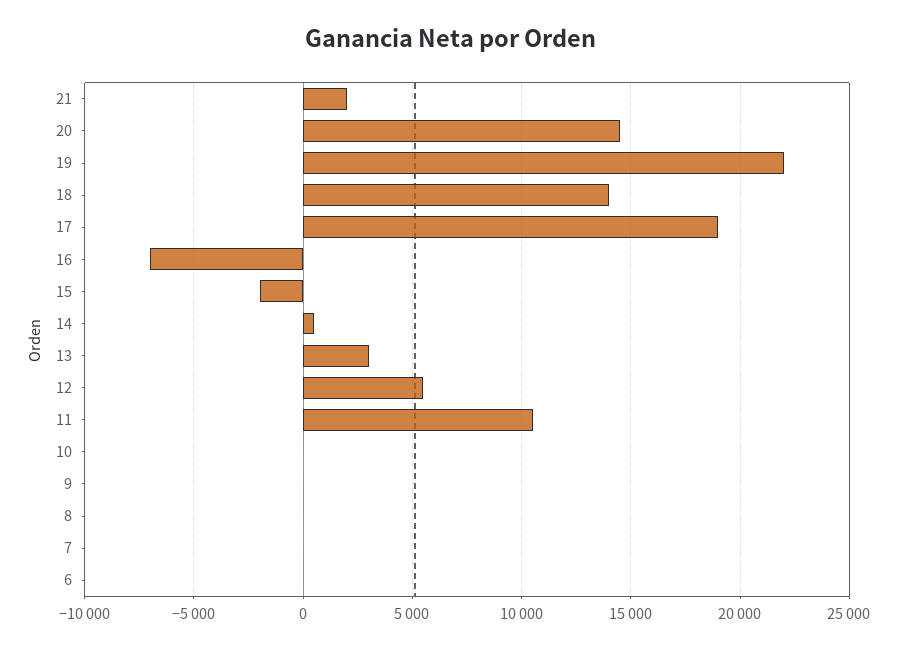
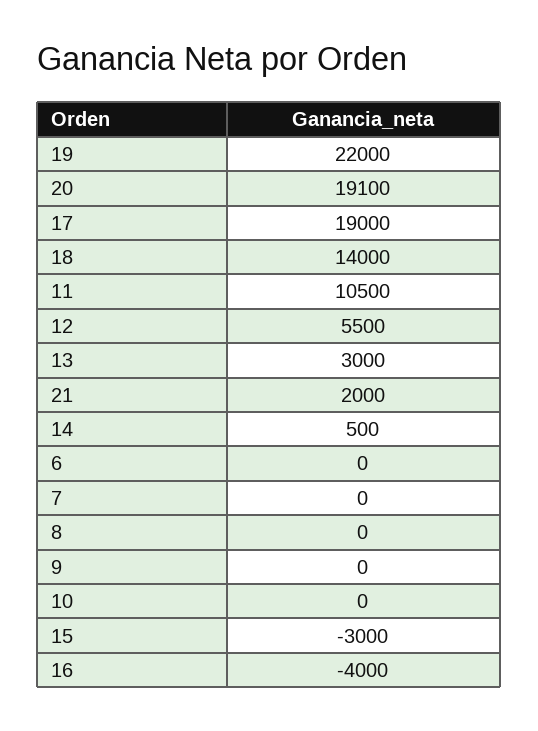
20: 14500 -> 19100
16: -7000 -> -4000
15: -2000 -> -3000

